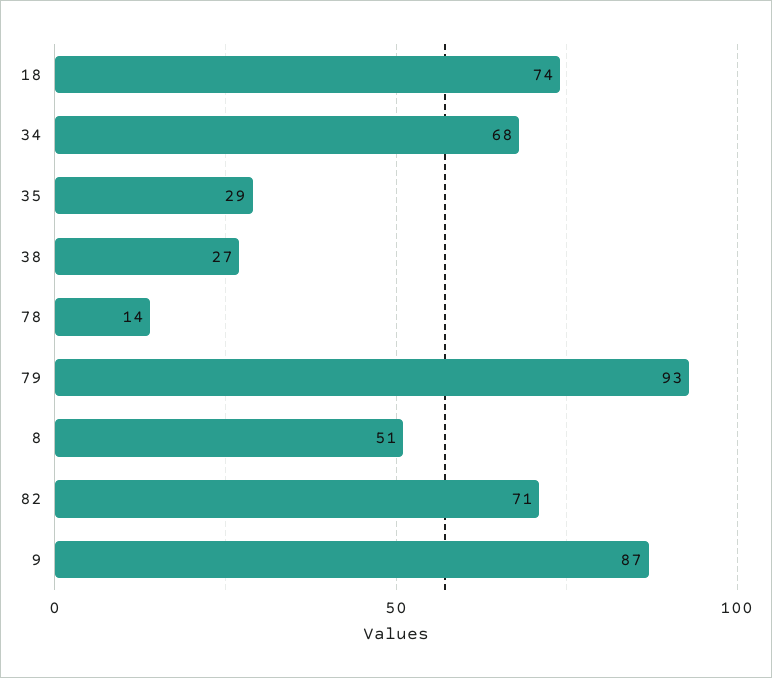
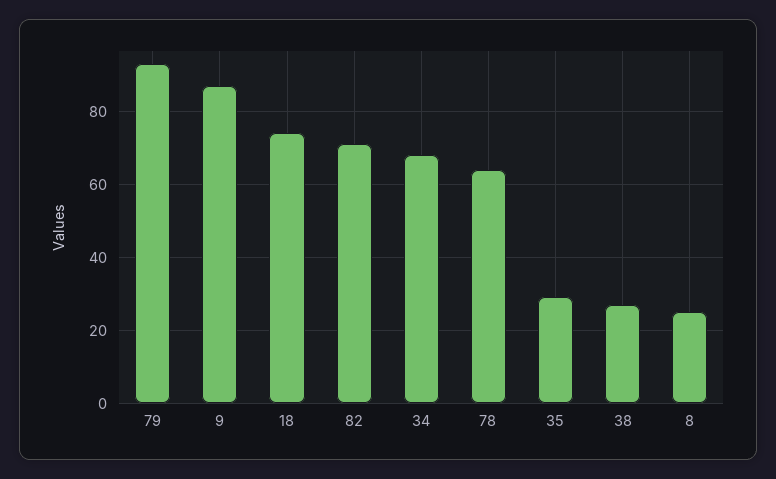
78: 14 -> 65
8: 51 -> 25

